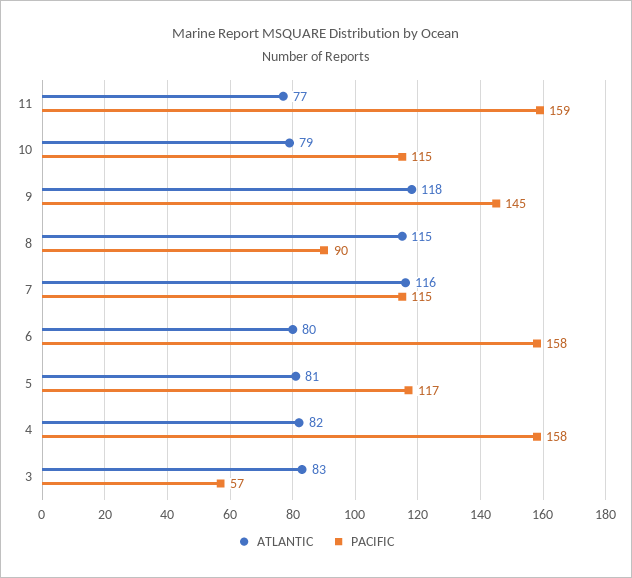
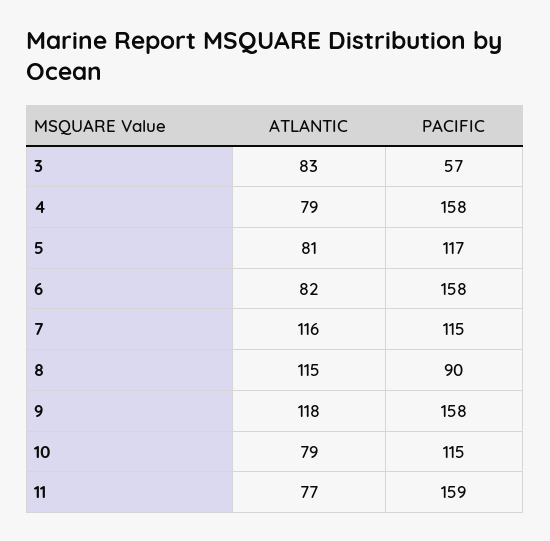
PACIFIC, 9: 145 -> 158
ATLANTIC, 6: 80 -> 82
ATLANTIC, 4: 82 -> 79

